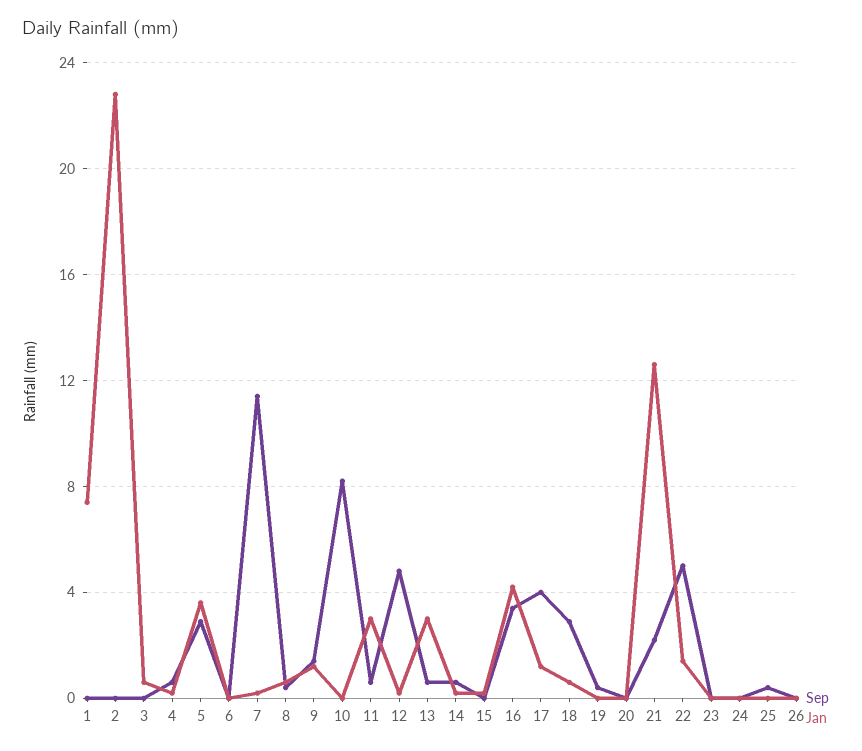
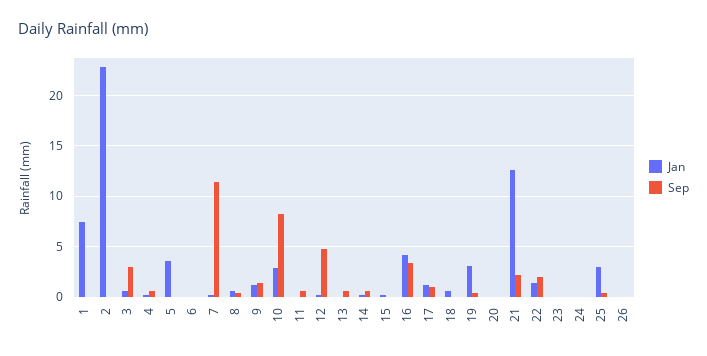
Sep, 3: 0 -> 3
Sep, 5: 3 -> 0
Jan, 10: 0 -> 3
Jan, 11: 3 -> 0
Jan, 13: 3 -> 0
Sep, 17: 4 -> 1
Sep, 18: 3 -> 0
Jan, 19: 0 -> 3
Sep, 22: 5 -> 2
Jan, 25: 0 -> 3

